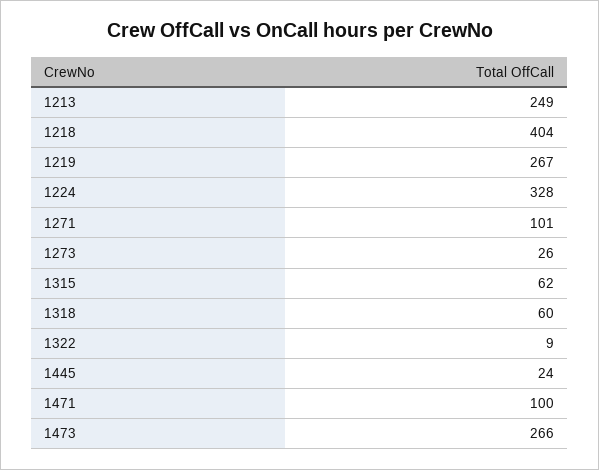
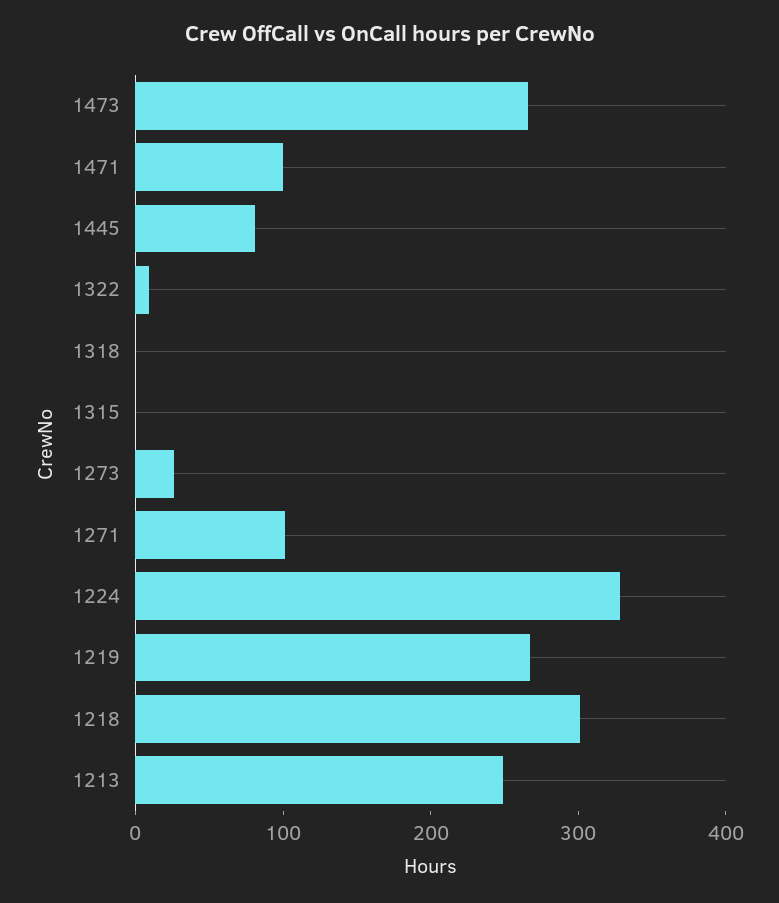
1218: 404 -> 300
1315: 62 -> 0
1318: 60 -> 0
1445: 24 -> 80

